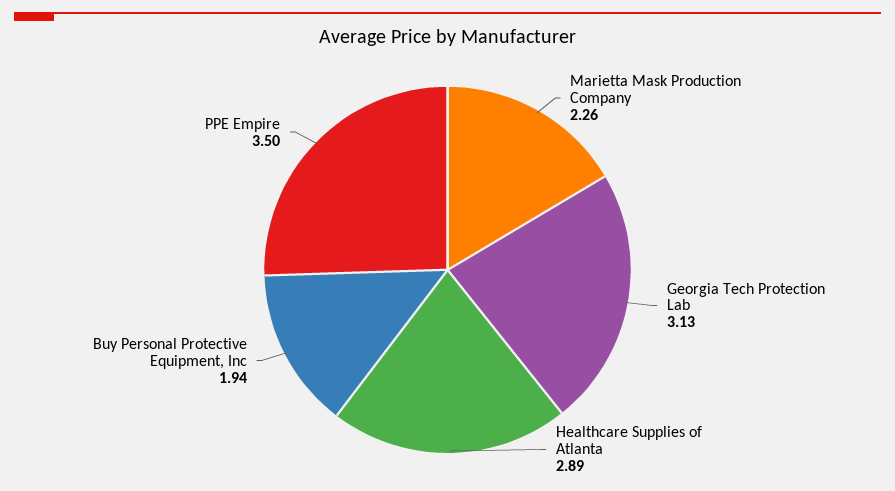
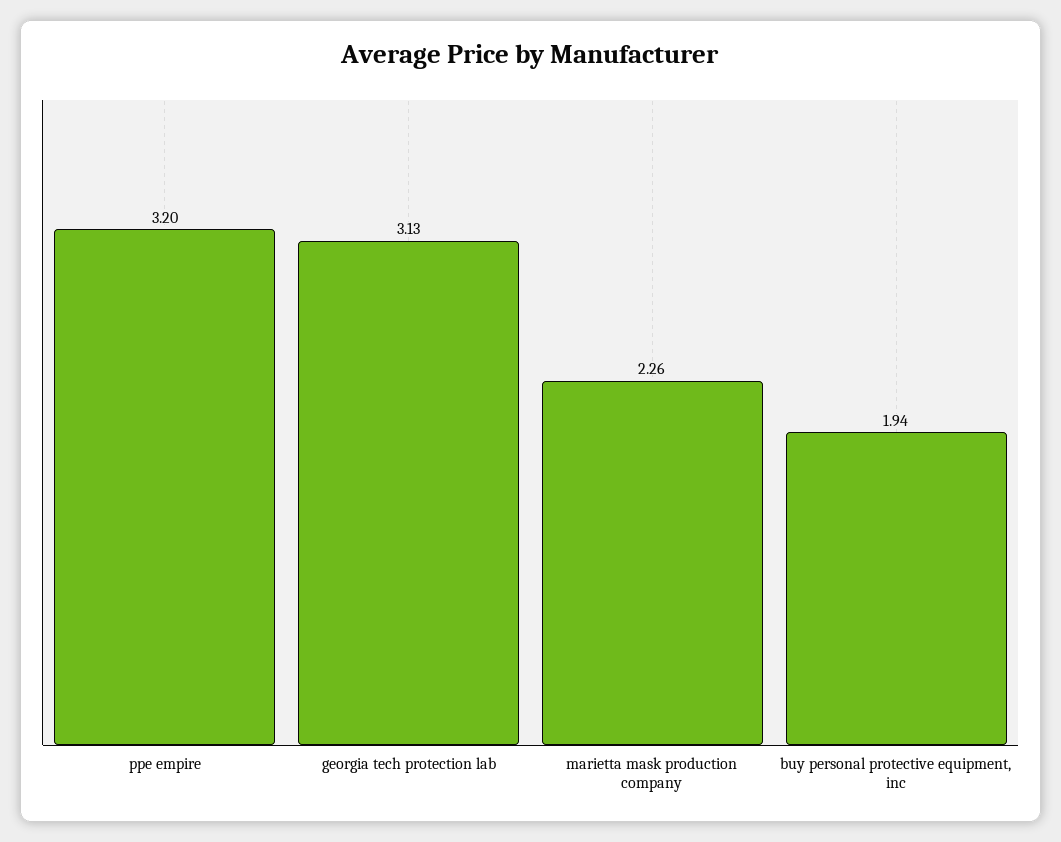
Healthcare Supplies of Atlanta: 2.89 -> none
PPE Empire: 3.5 -> 3.2

